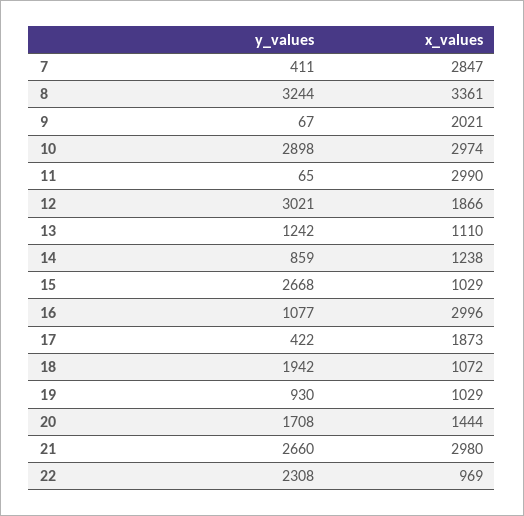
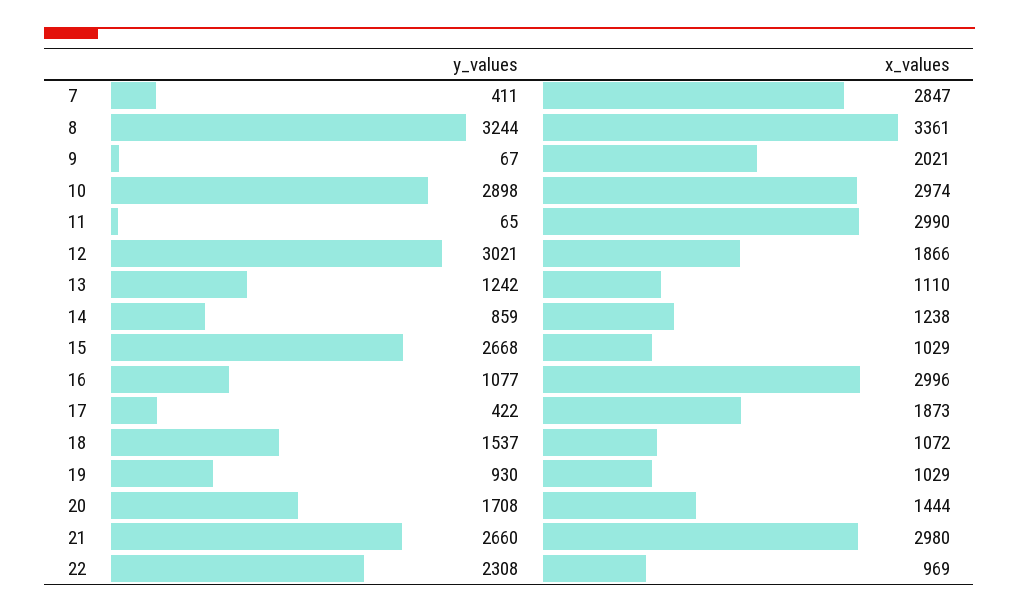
y_values, 18: 1942 -> 1537

